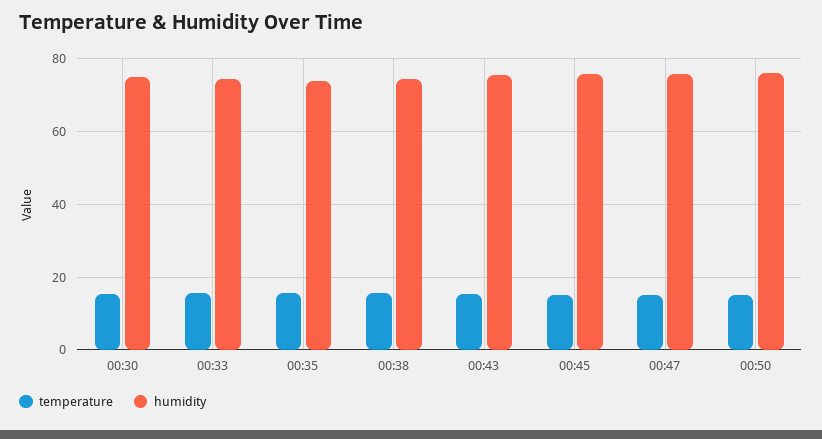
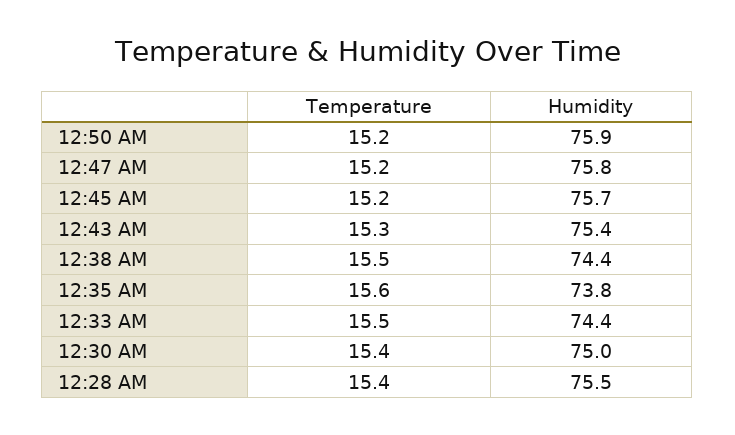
temperature, 12:28 AM: none -> 15.4
humidity, 12:28 AM: none -> 75.5

